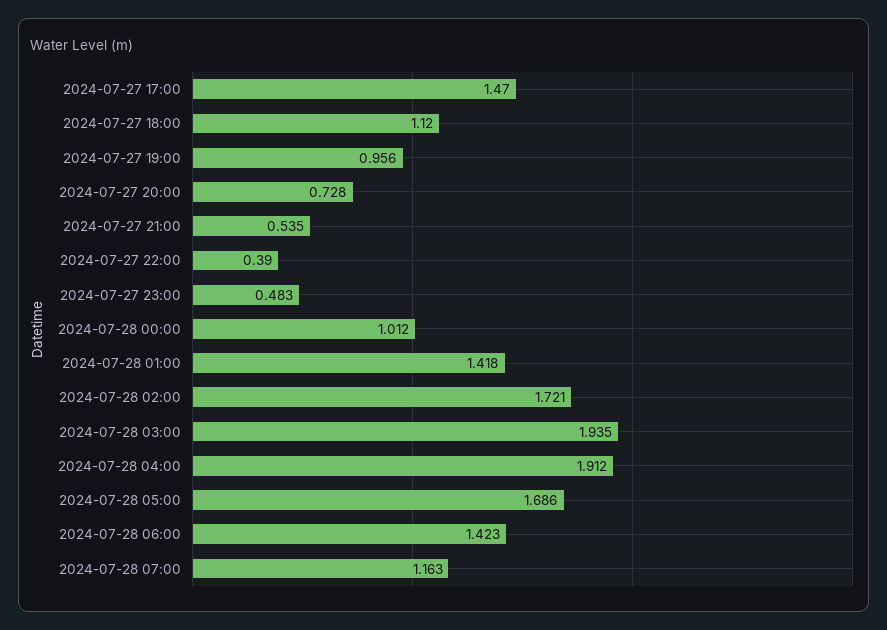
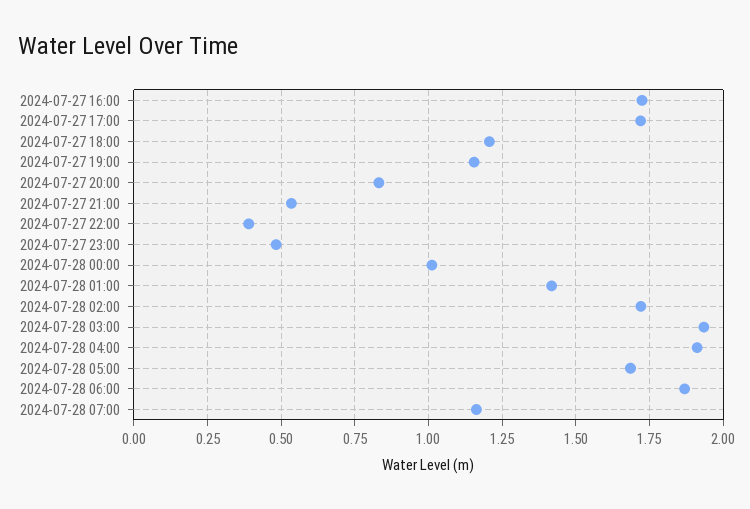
2024-07-27 17:00: 1.47 -> 1.725
2024-07-27 18:00: 1.12 -> 1.2
2024-07-27 19:00: 0.956 -> 1.15
2024-07-27 20:00: 0.728 -> 0.825
2024-07-28 06:00: 1.423 -> 1.875
2024-07-27 16:00: none -> 1.725

